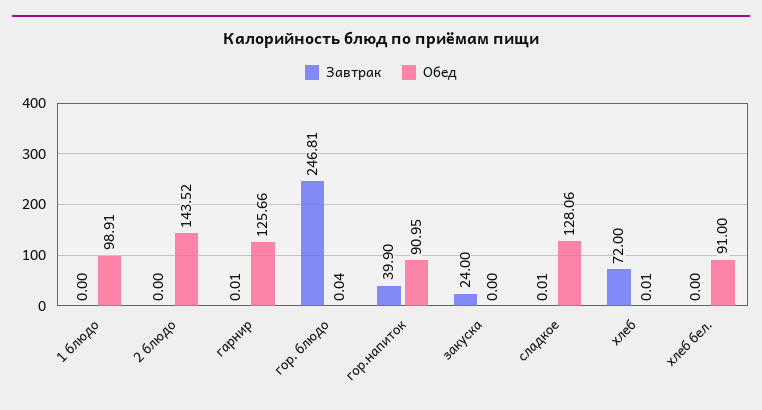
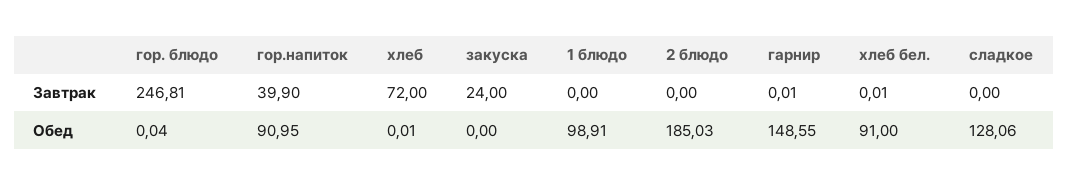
Обед, 2 блюдо: 143.52 -> 185.03
Обед, гарнир: 125.66 -> 148.55
Завтрак, сладкое: 0.01 -> 0
Завтрак, хлеб бел.: 0 -> 0.01

